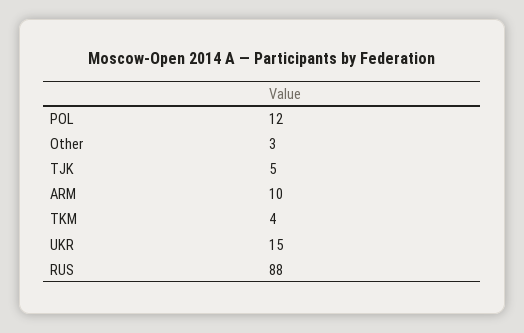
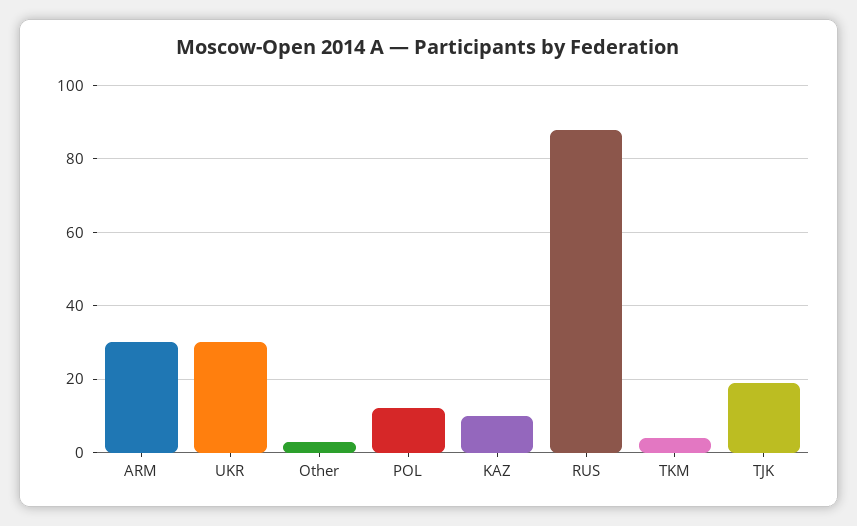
TJK: 5 -> 20
ARM: 10 -> 30
UKR: 15 -> 30
KAZ: none -> 10

